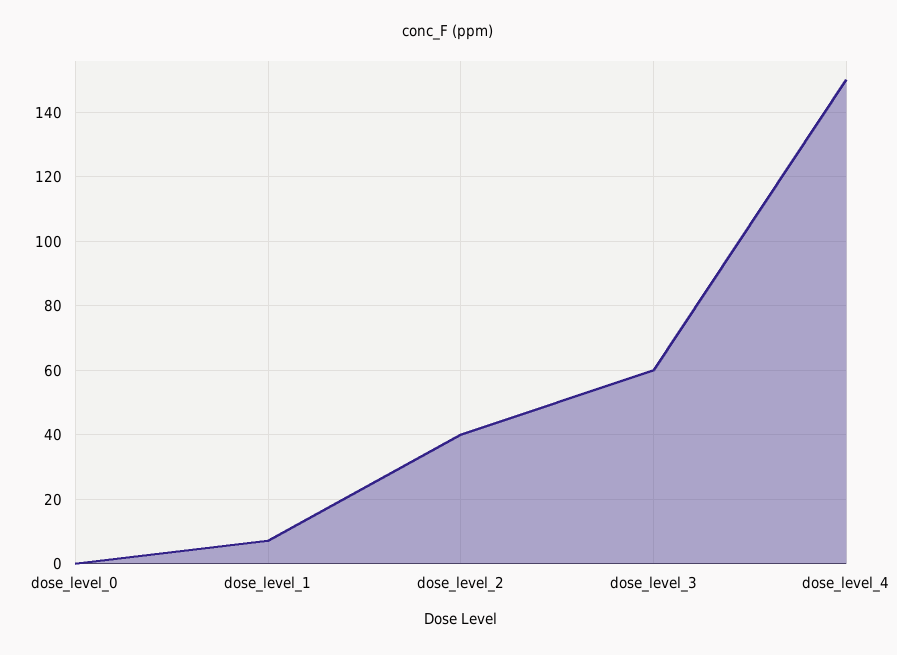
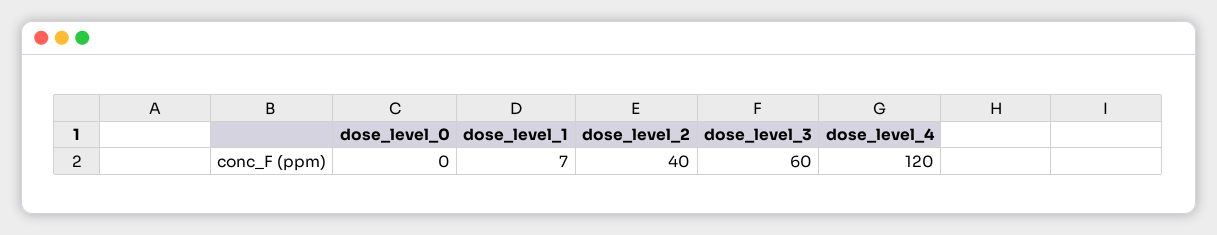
dose_level_4: 150 -> 120

